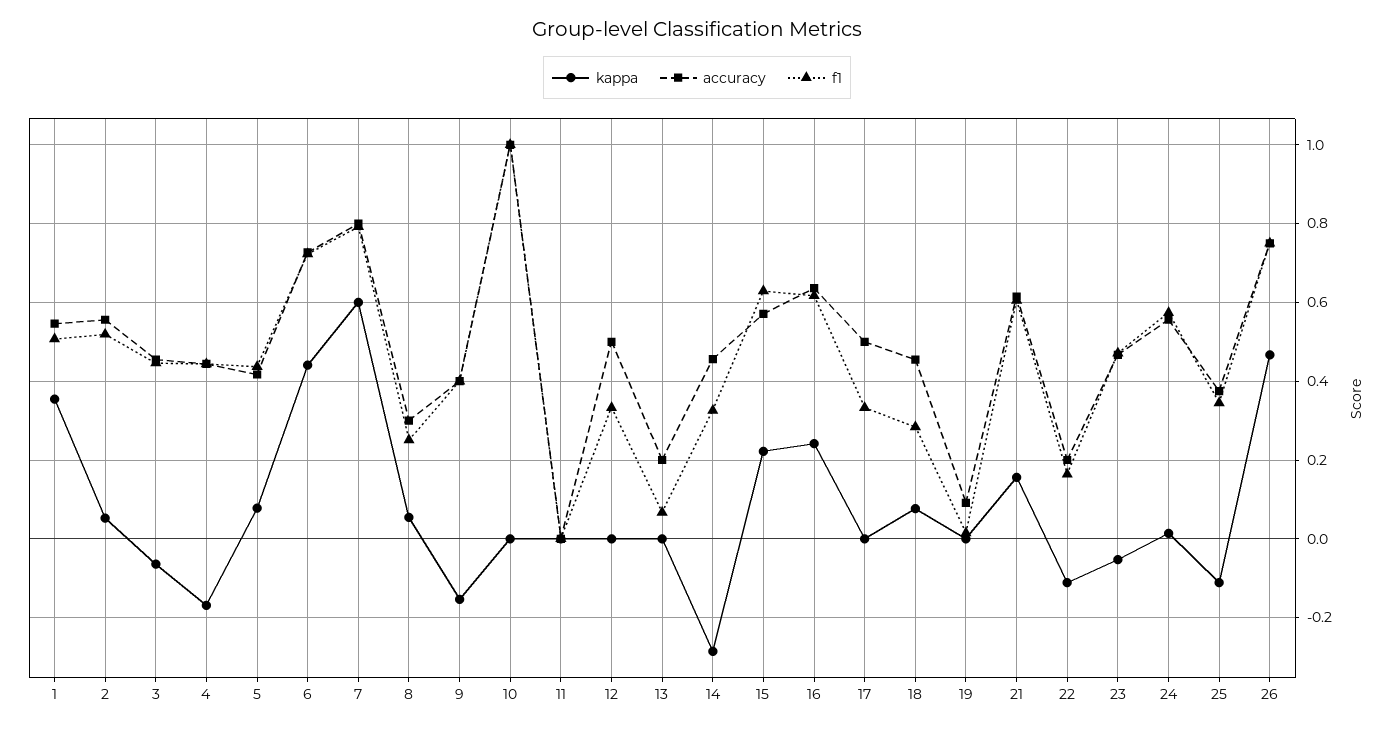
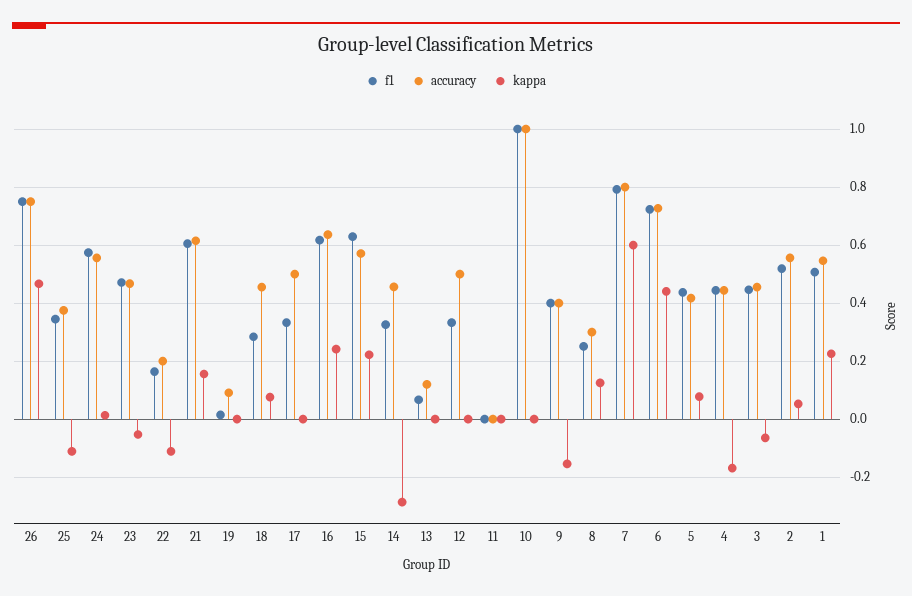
kappa, 1: 0.36 -> 0.225
kappa, 8: 0.06 -> 0.125
accuracy, 13: 0.2 -> 0.125

